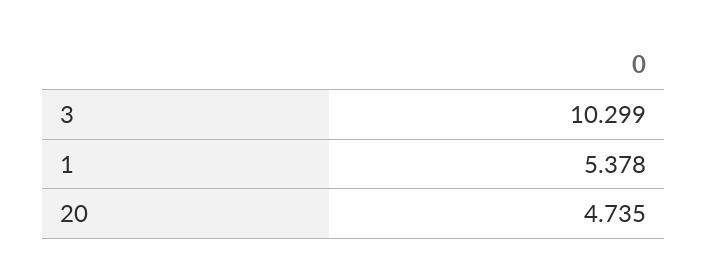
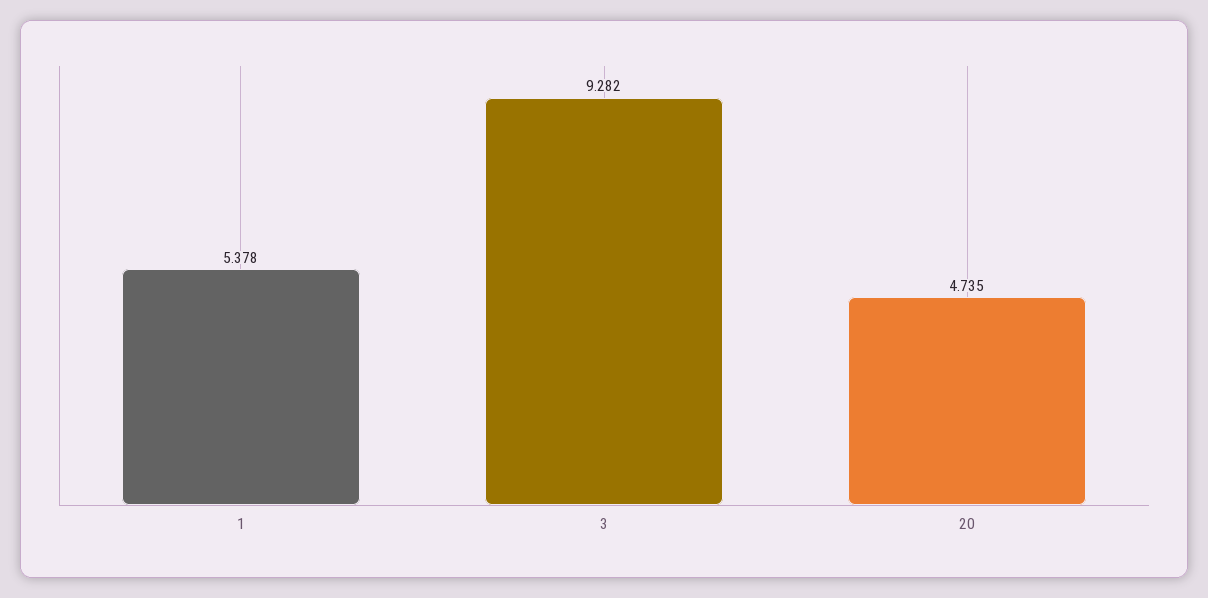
3: 10.299 -> 9.282

